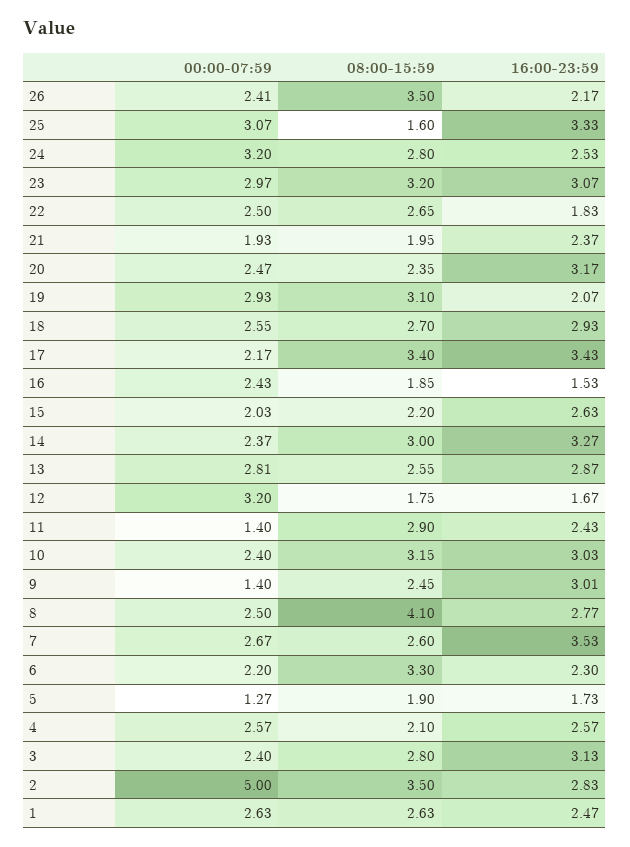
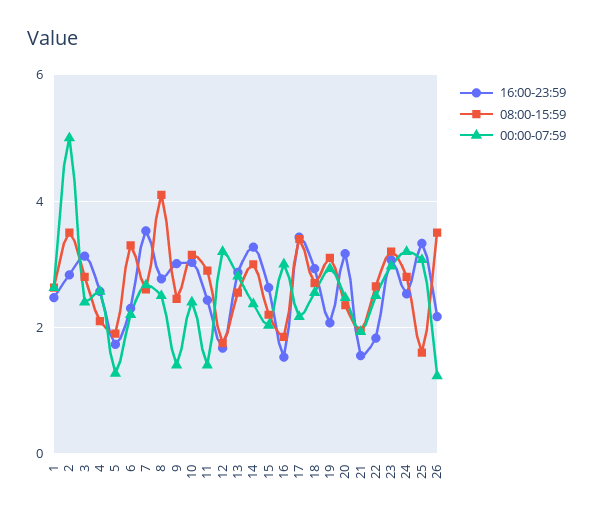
00:00-07:59, 26: 2.41 -> 1.2
16:00-23:59, 21: 2.37 -> 1.6
00:00-07:59, 16: 2.43 -> 3

